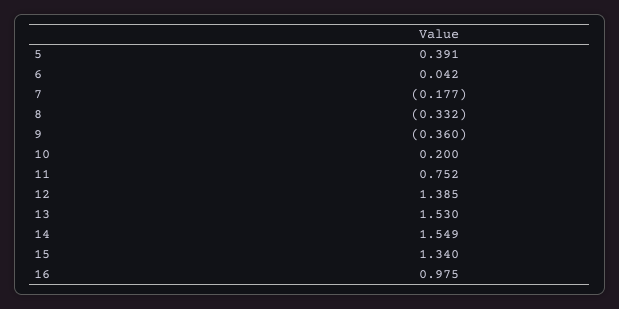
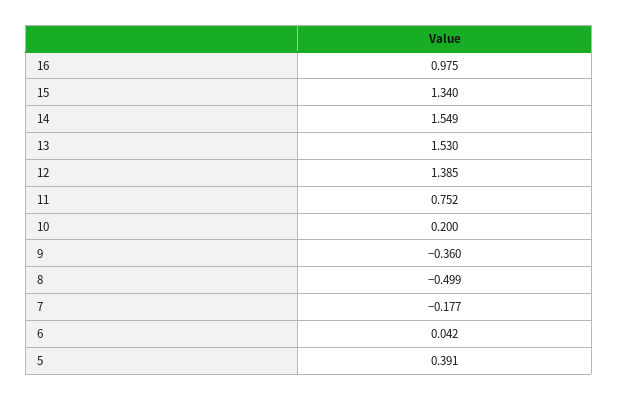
8: -0.332 -> -0.499

